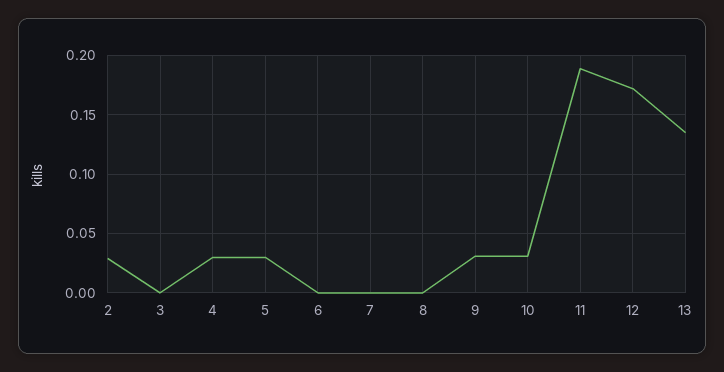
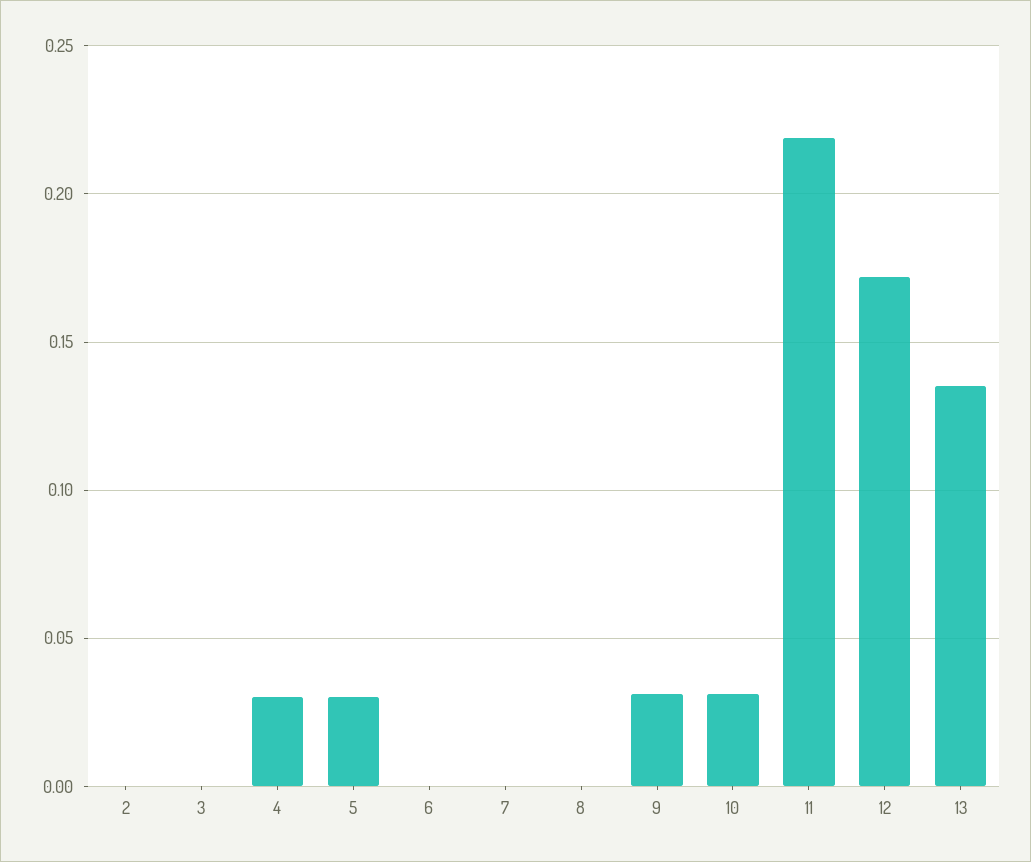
2: 0.03 -> 0
11: 0.19 -> 0.22

